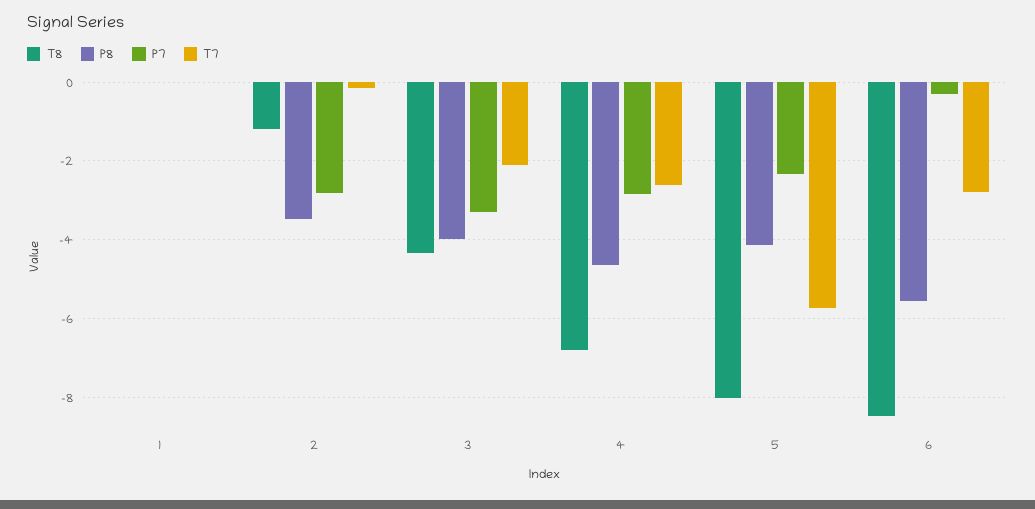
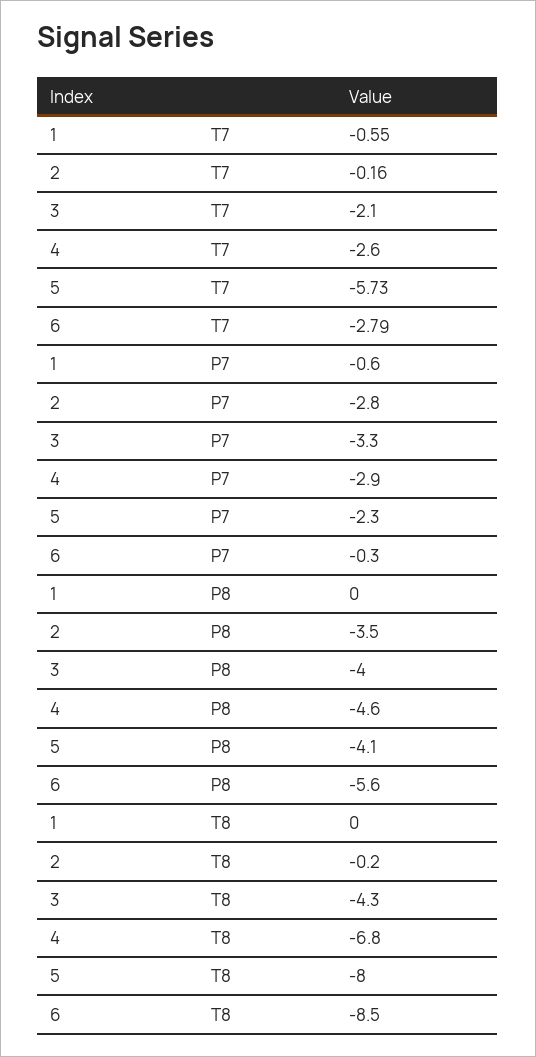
P7, 1: 0 -> -0.6
T7, 1: 0 -> -0.55
T8, 2: -1.2 -> -0.2

